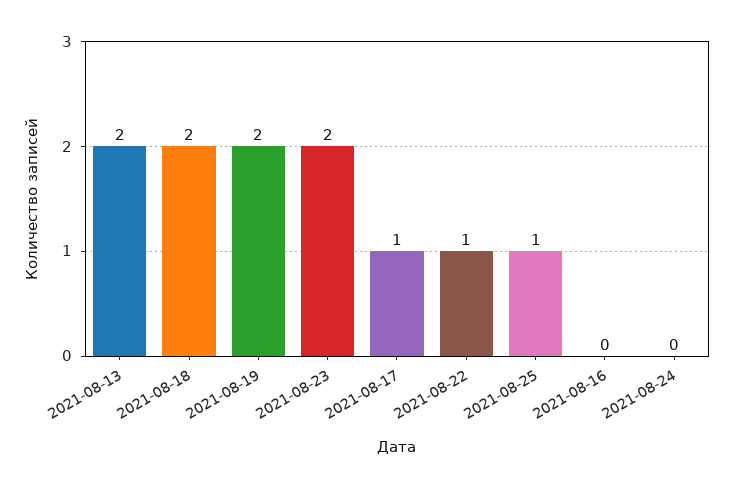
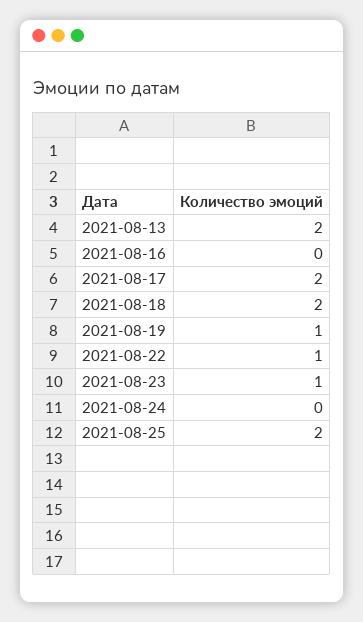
2021-08-19: 2 -> 1
2021-08-23: 2 -> 1
2021-08-17: 1 -> 2
2021-08-25: 1 -> 2

